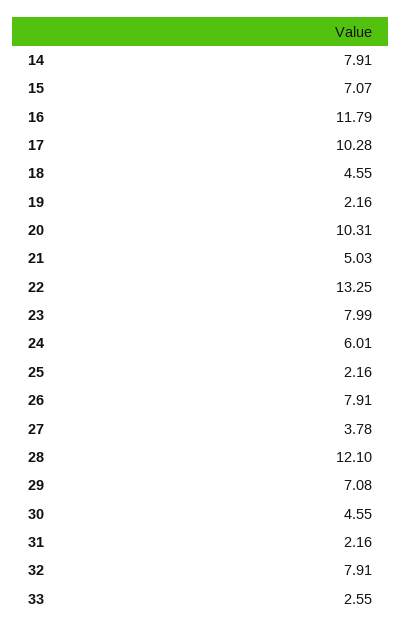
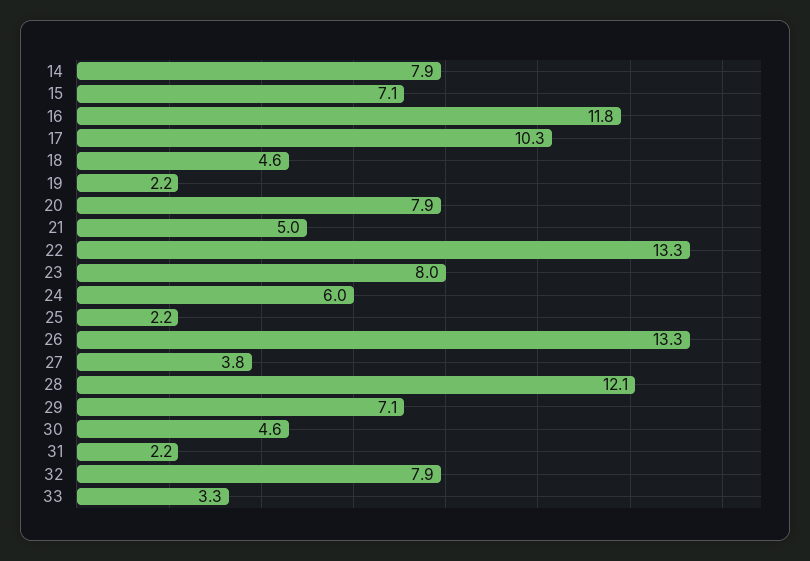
20: 10.31 -> 7.9
26: 7.91 -> 13.3
33: 2.55 -> 3.3

